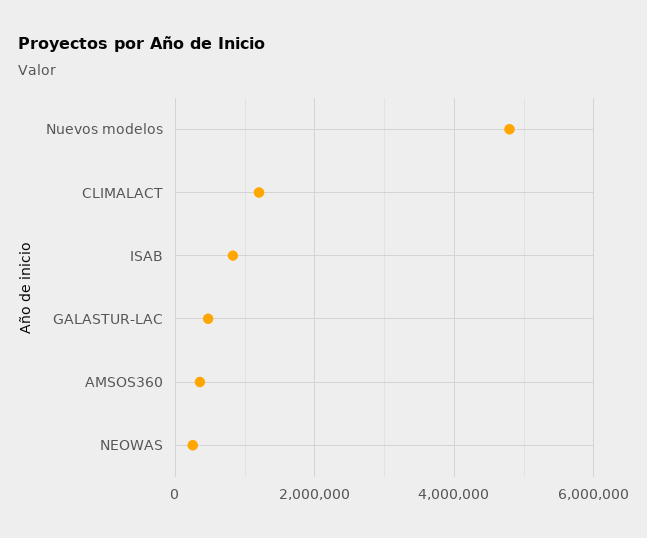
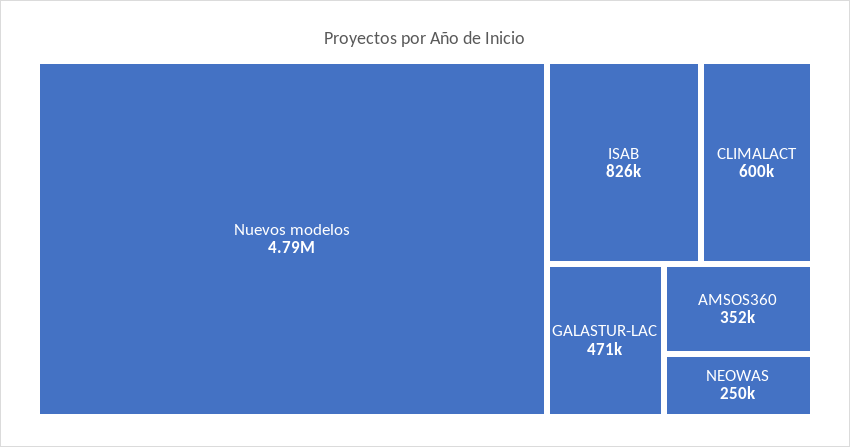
CLIMALACT: 1200000 -> 600000

